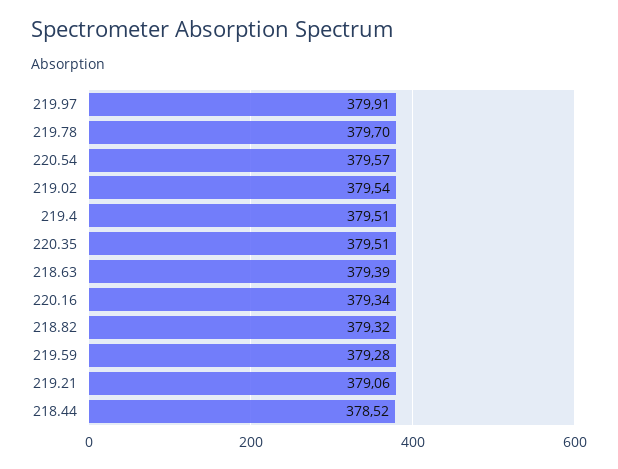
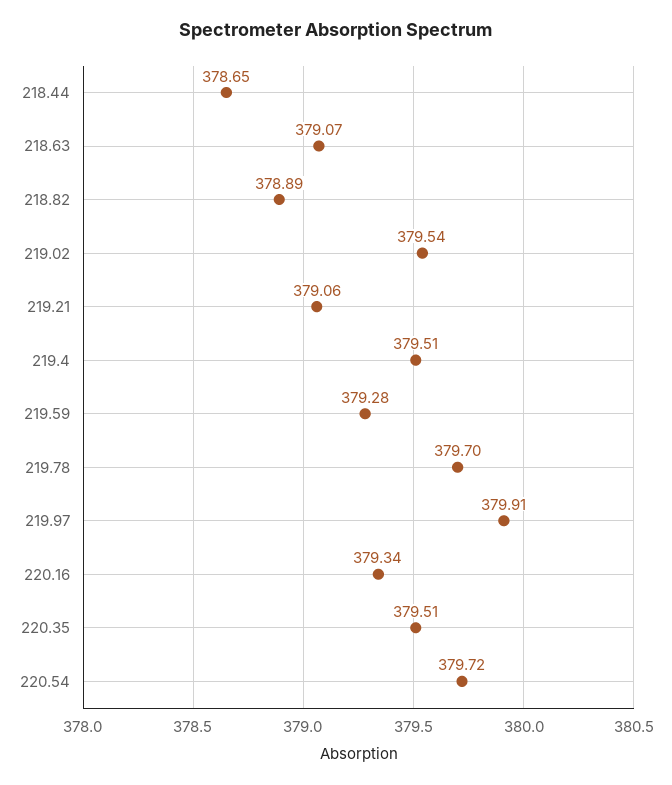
220.54: 379.57 -> 379.72
218.63: 379.39 -> 379.07
218.82: 379.32 -> 378.89
218.44: 378.52 -> 378.65

